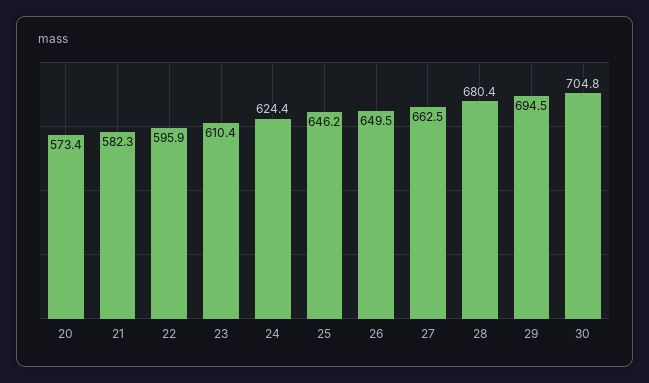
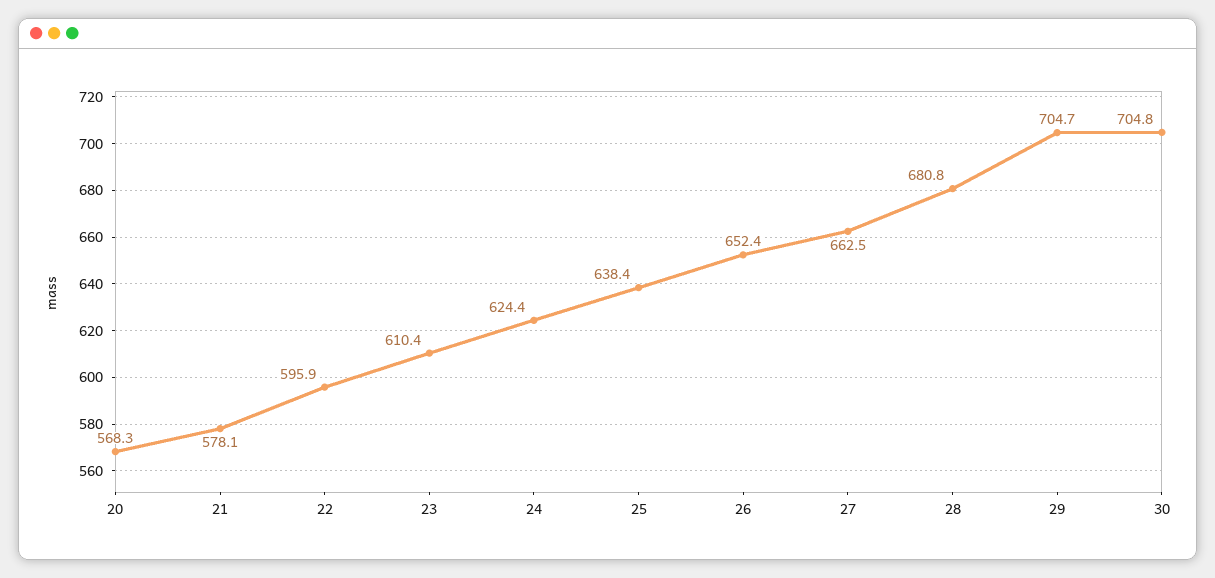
20: 573.4 -> 568.3
21: 582.3 -> 578.1
25: 646.2 -> 638.4
26: 649.5 -> 652.4
28: 680.4 -> 680.8
29: 694.5 -> 704.7

